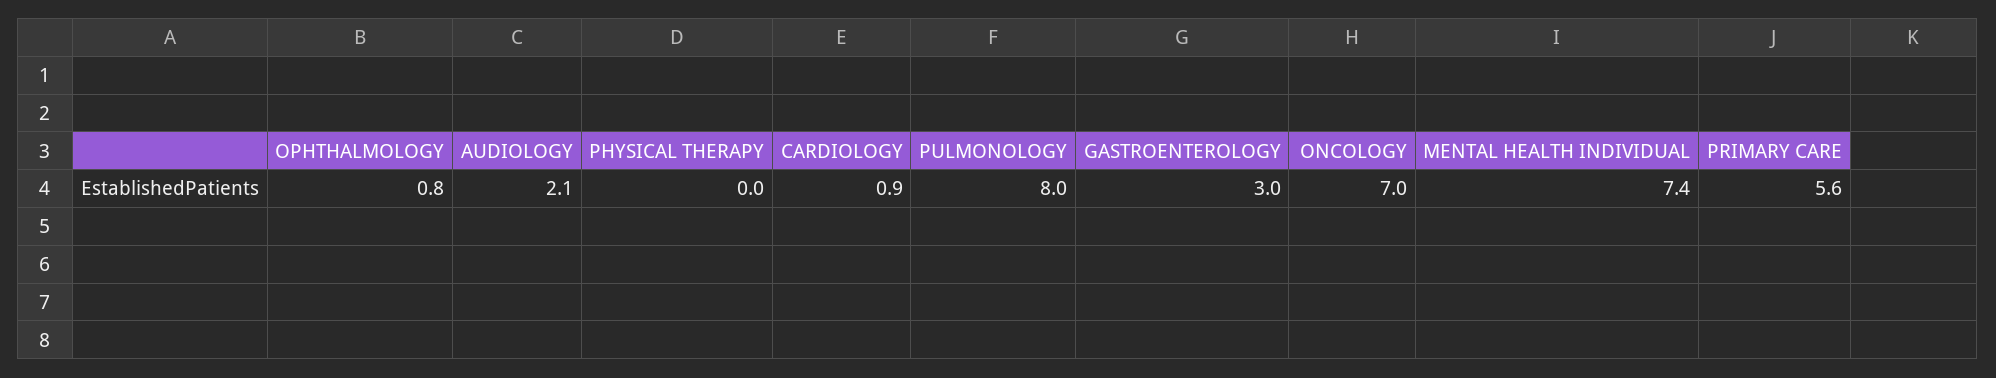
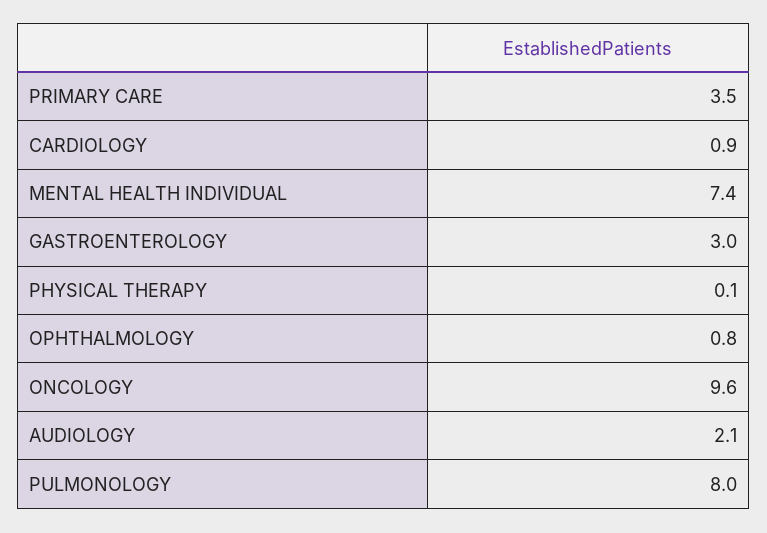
PHYSICAL THERAPY: 0 -> 0.1
ONCOLOGY: 7 -> 9.6
PRIMARY CARE: 5.6 -> 3.5

